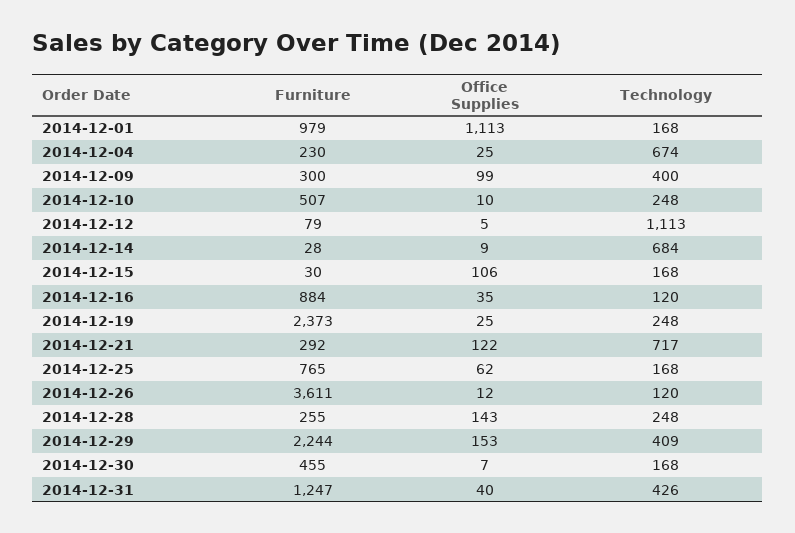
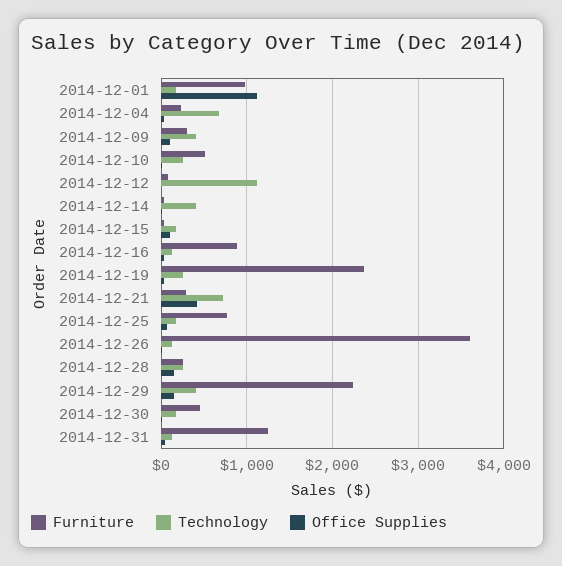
Technology, 2014-12-14: 684 -> 400
Office Supplies, 2014-12-21: 122 -> 400
Technology, 2014-12-31: 426 -> 100

